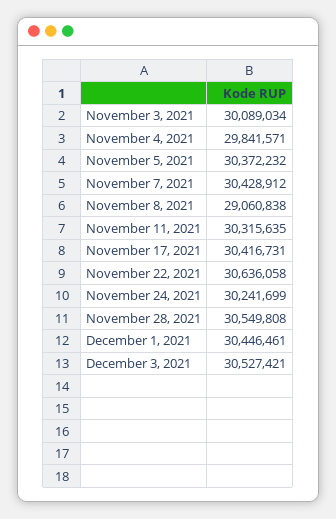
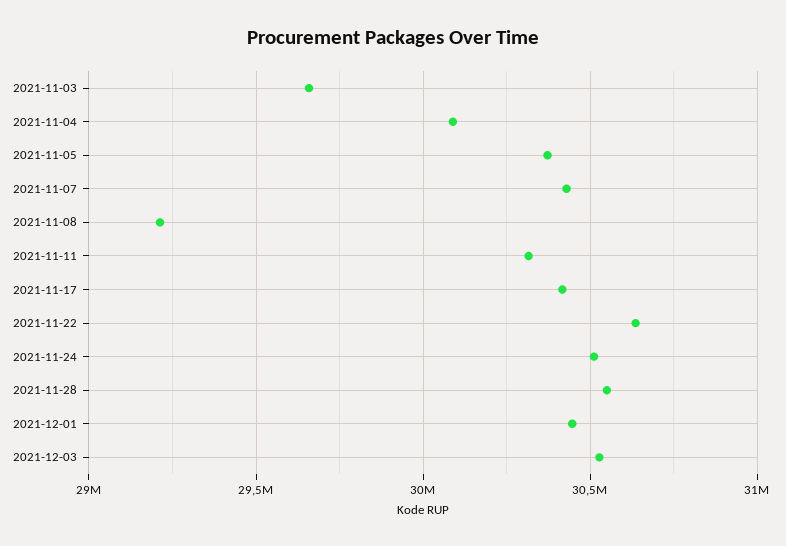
November 3, 2021: 30089034 -> 29650000
November 4, 2021: 29841571 -> 30100000
November 8, 2021: 29060838 -> 29200000
November 24, 2021: 30241699 -> 30500000

